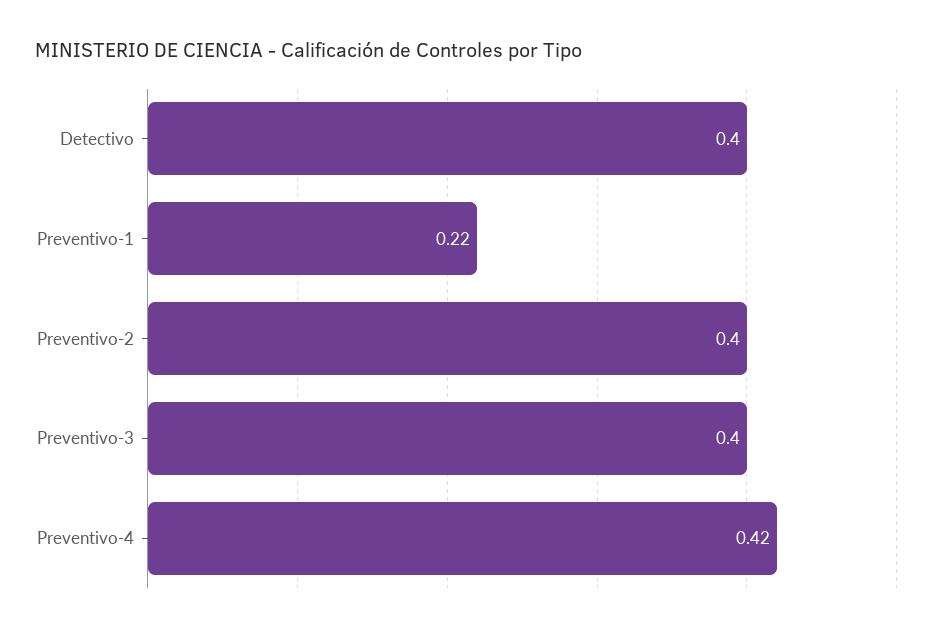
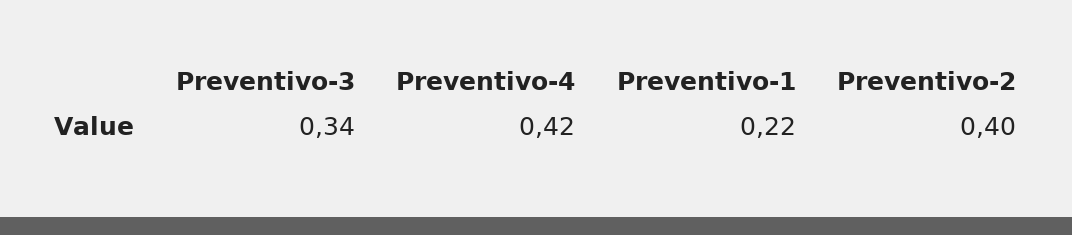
Detectivo: 0.4 -> none
Preventivo-3: 0.4 -> 0.34

